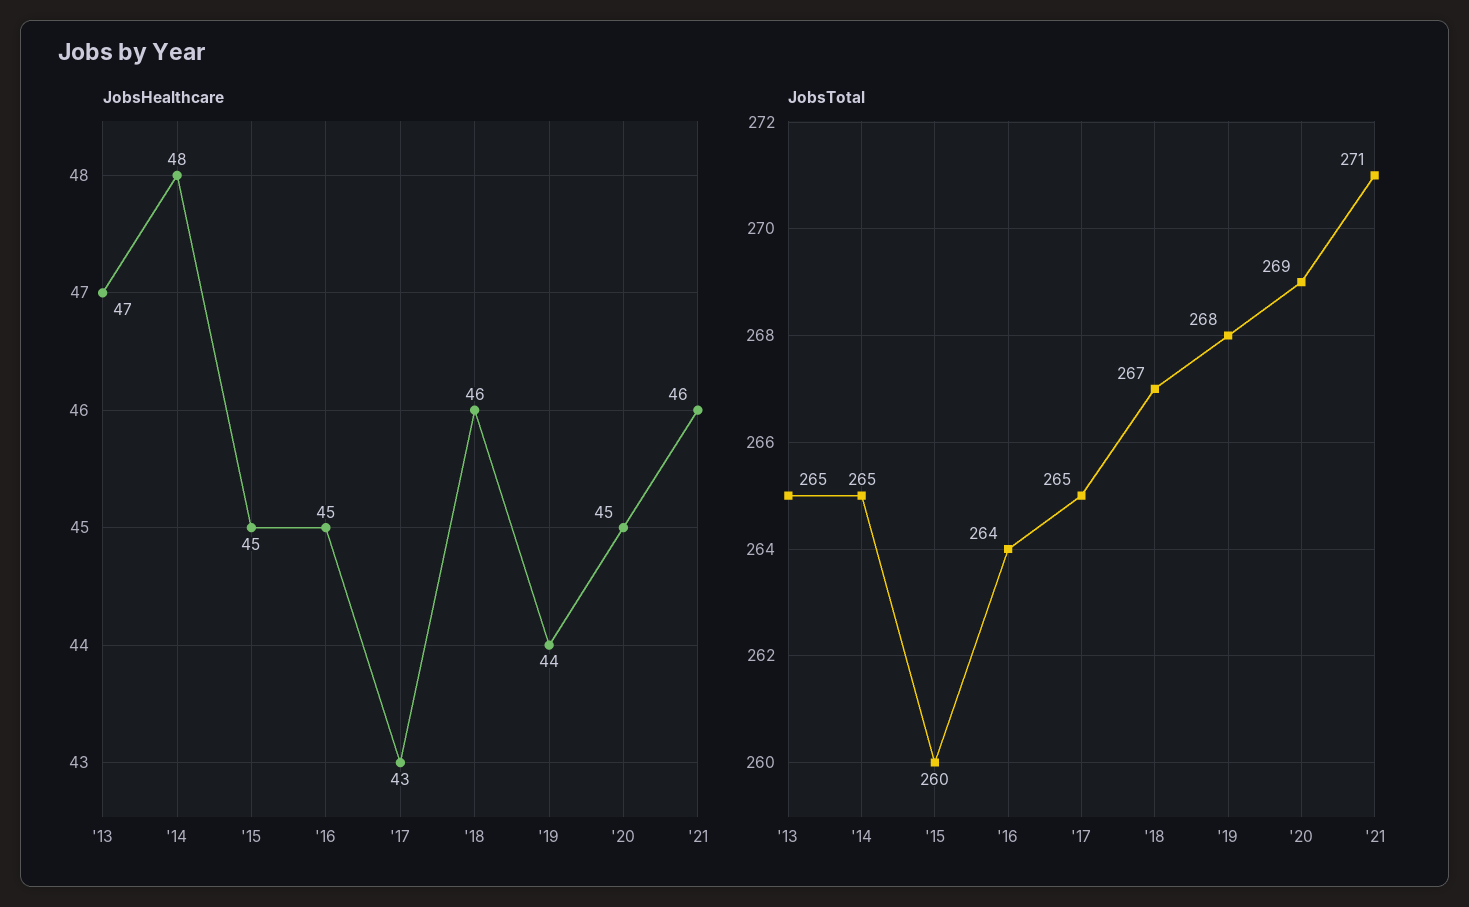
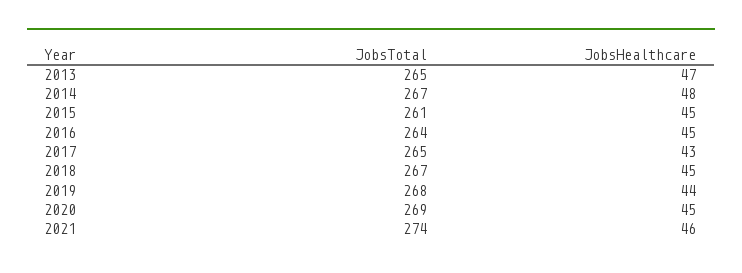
JobsHealthcare, '18: 46 -> 45
JobsTotal, '14: 265 -> 267
JobsTotal, '15: 260 -> 261
JobsTotal, '21: 271 -> 274

